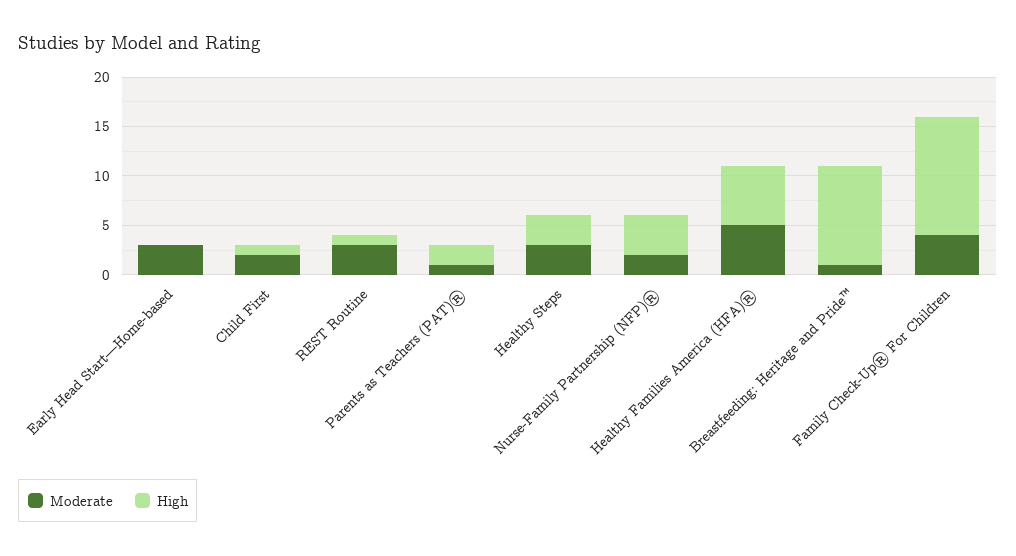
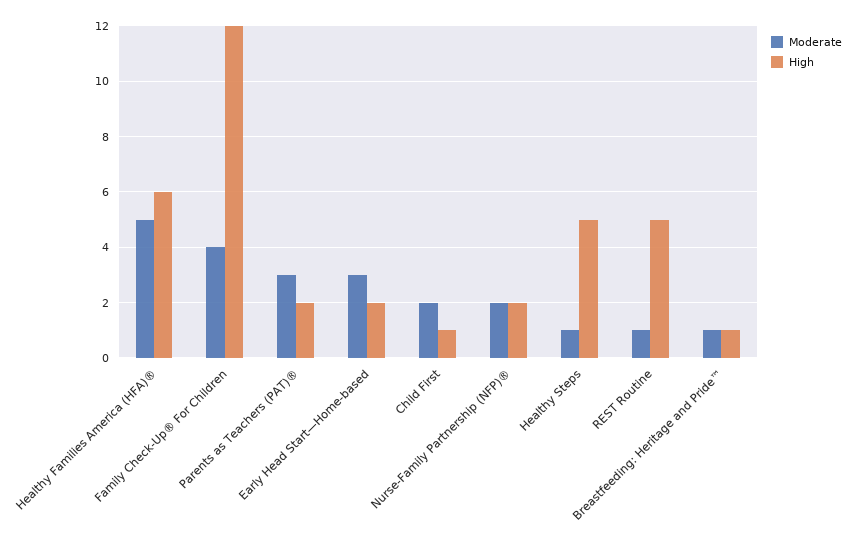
High, Early Head Start—Home-based: 0 -> 2
Moderate, REST Routine: 3 -> 1
High, REST Routine: 1 -> 5
Moderate, Parents as Teachers (PAT)®: 1 -> 3
Moderate, Healthy Steps: 3 -> 1
High, Healthy Steps: 3 -> 5
High, Nurse-Family Partnership (NFP)®: 4 -> 2
High, Breastfeeding: Heritage and Pride™: 10 -> 1

